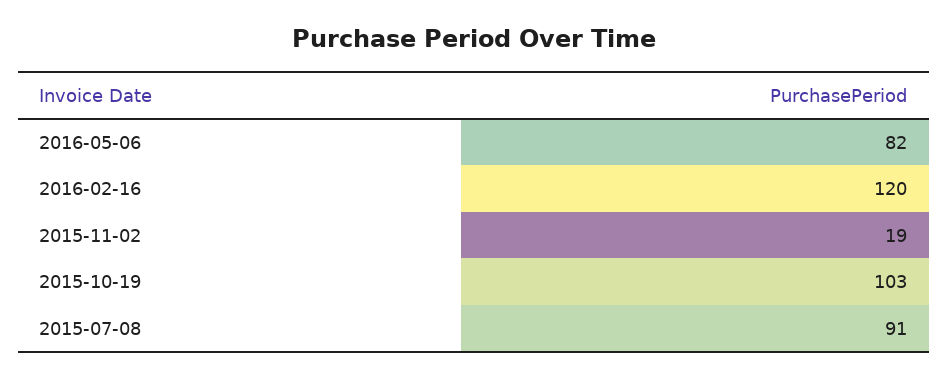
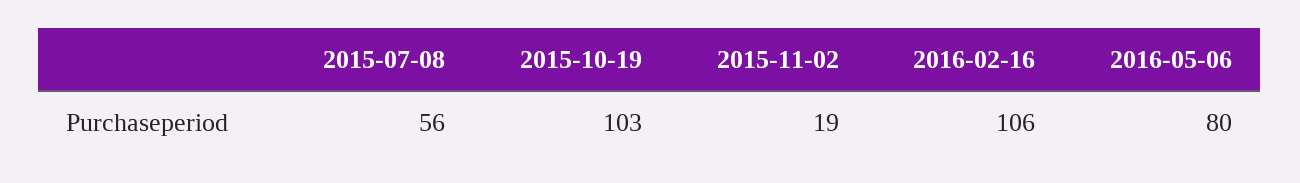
2016-05-06: 82 -> 80
2016-02-16: 120 -> 106
2015-07-08: 91 -> 56

